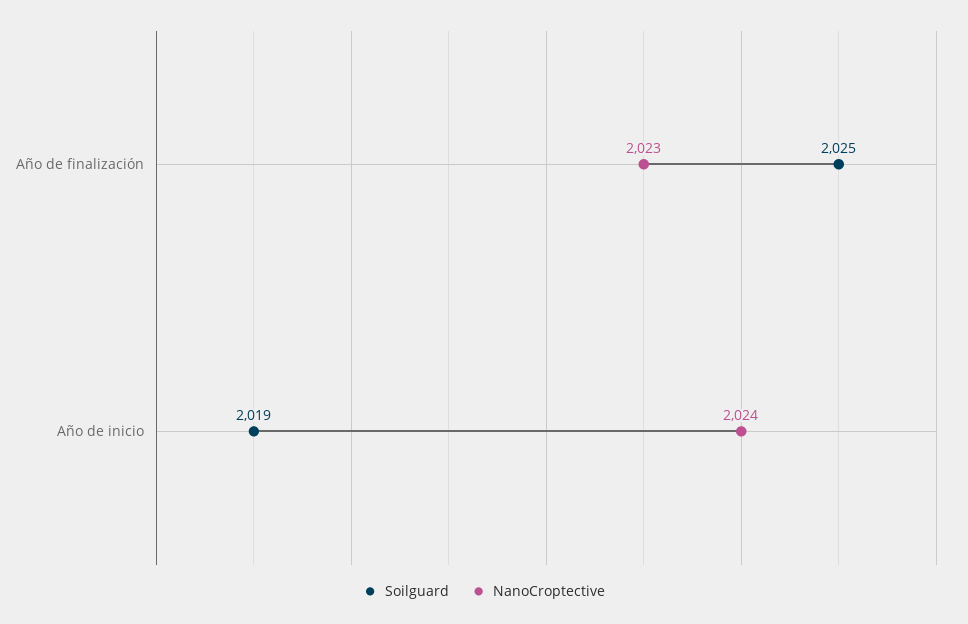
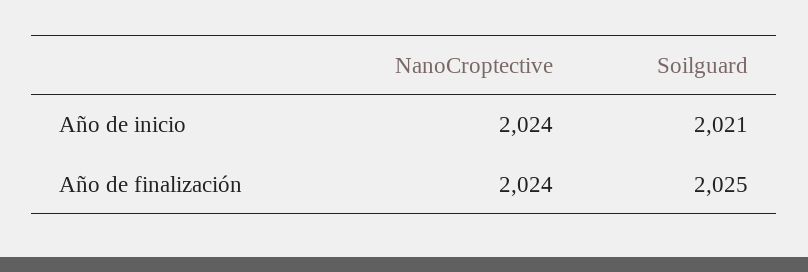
NanoCroptective, Año de finalización: 2023 -> 2024
Soilguard, Año de inicio: 2019 -> 2021

